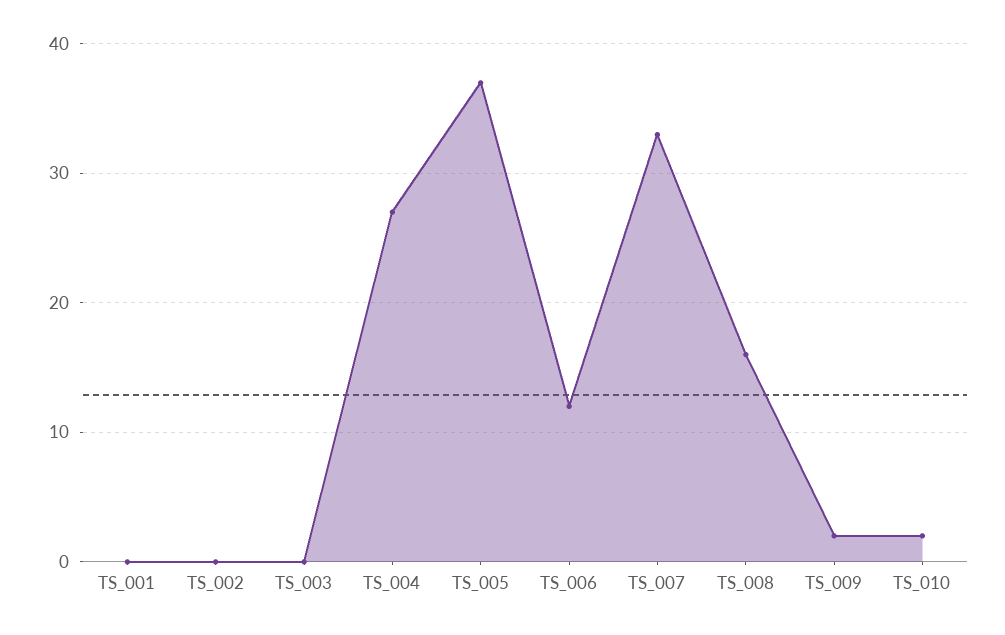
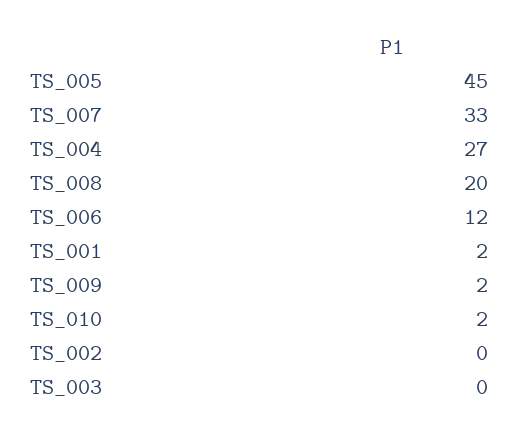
TS_001: 0 -> 2
TS_005: 37 -> 45
TS_008: 16 -> 20

